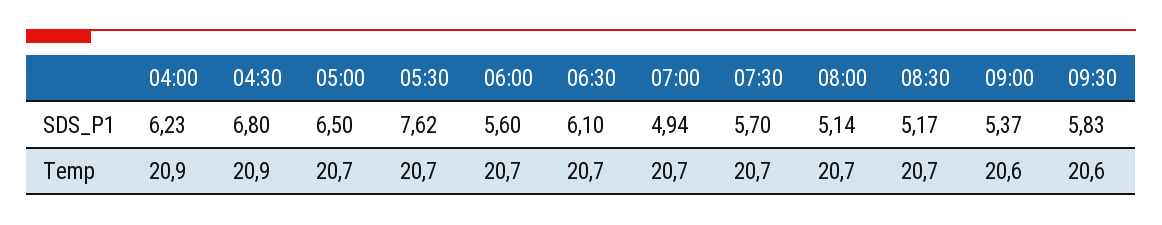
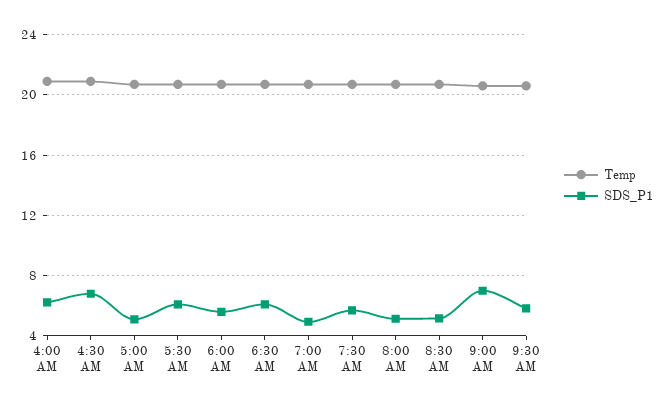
SDS_P1, 05:00: 6.5 -> 5
SDS_P1, 05:30: 7.62 -> 6
SDS_P1, 09:00: 5.37 -> 7

